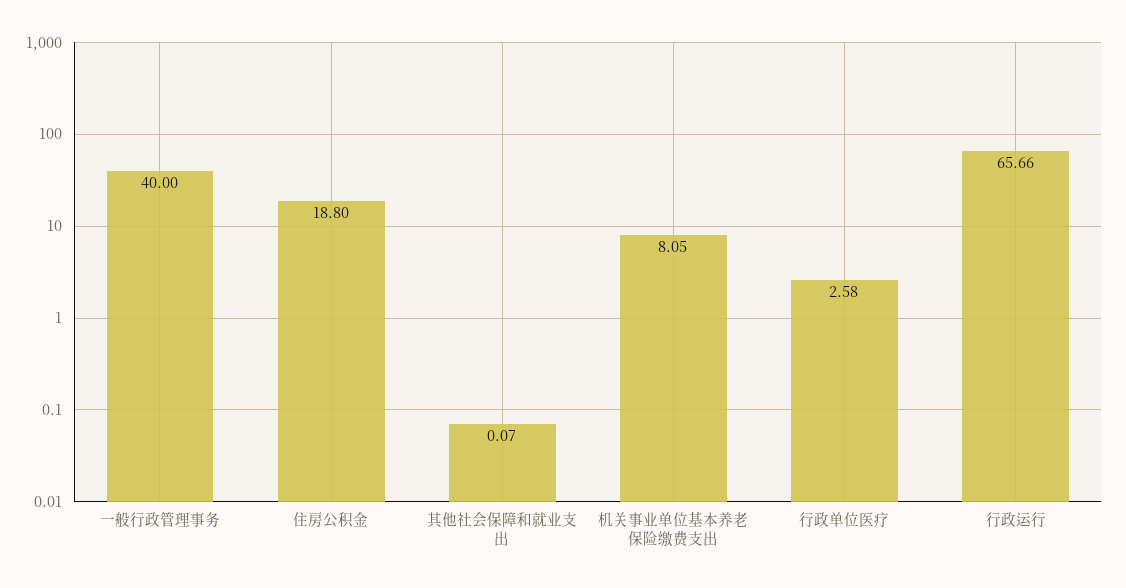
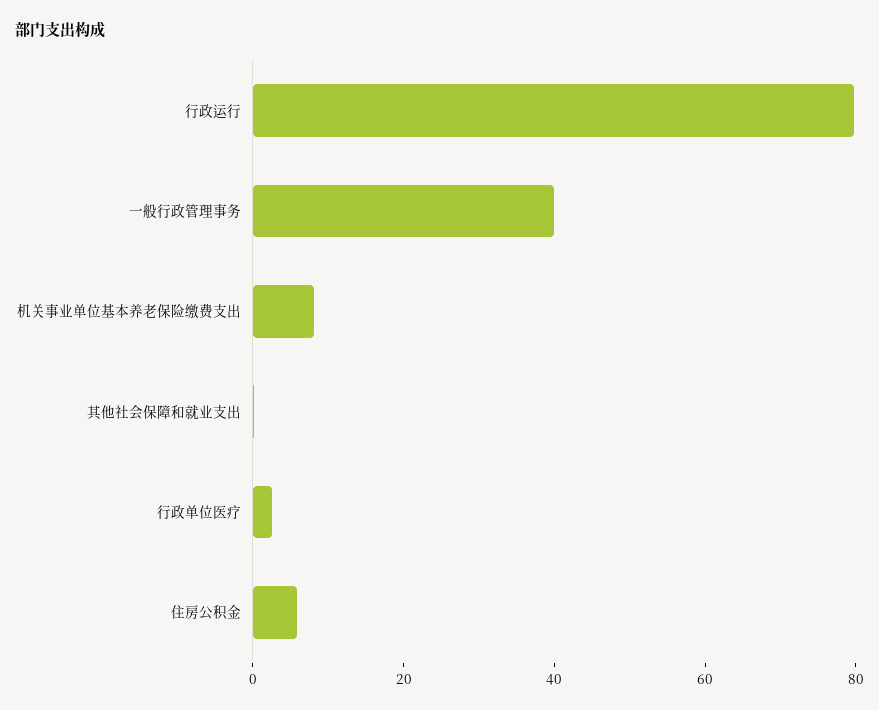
住房公积金: 18.8 -> 5
行政运行: 65.66 -> 80

